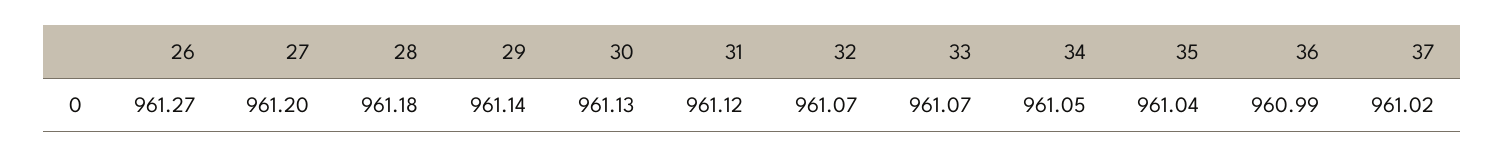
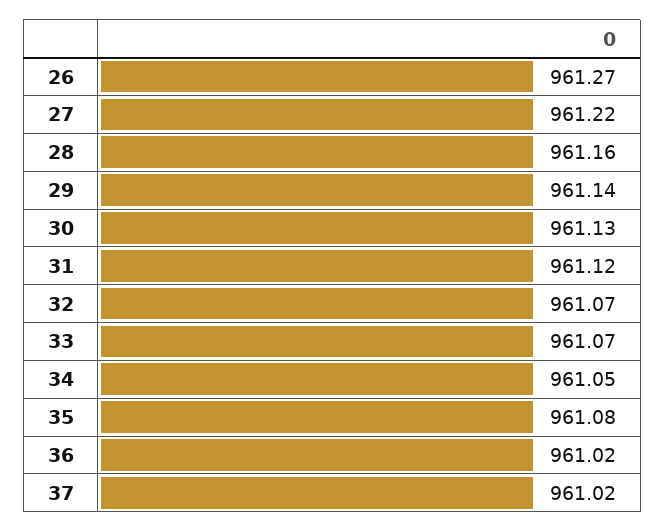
27: 961.2 -> 961.22
28: 961.18 -> 961.16
35: 961.04 -> 961.08
36: 960.99 -> 961.02

